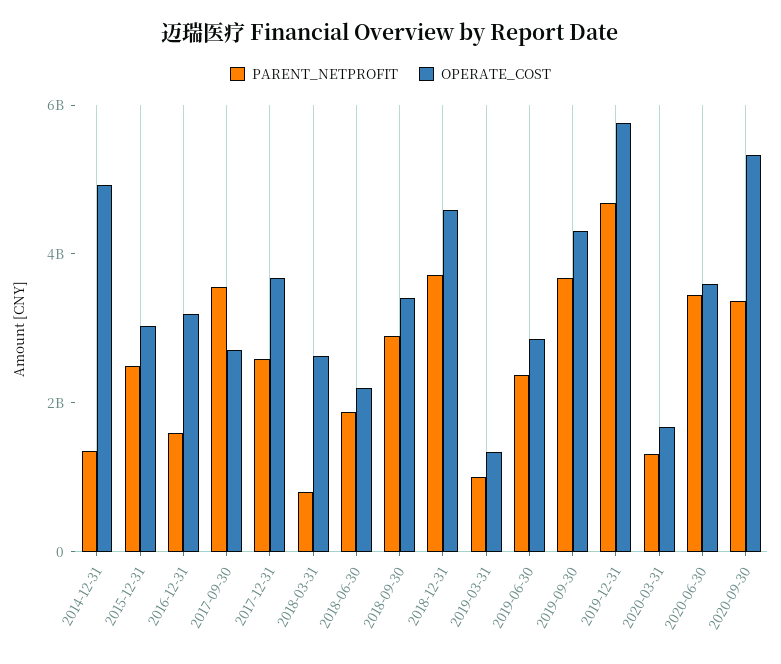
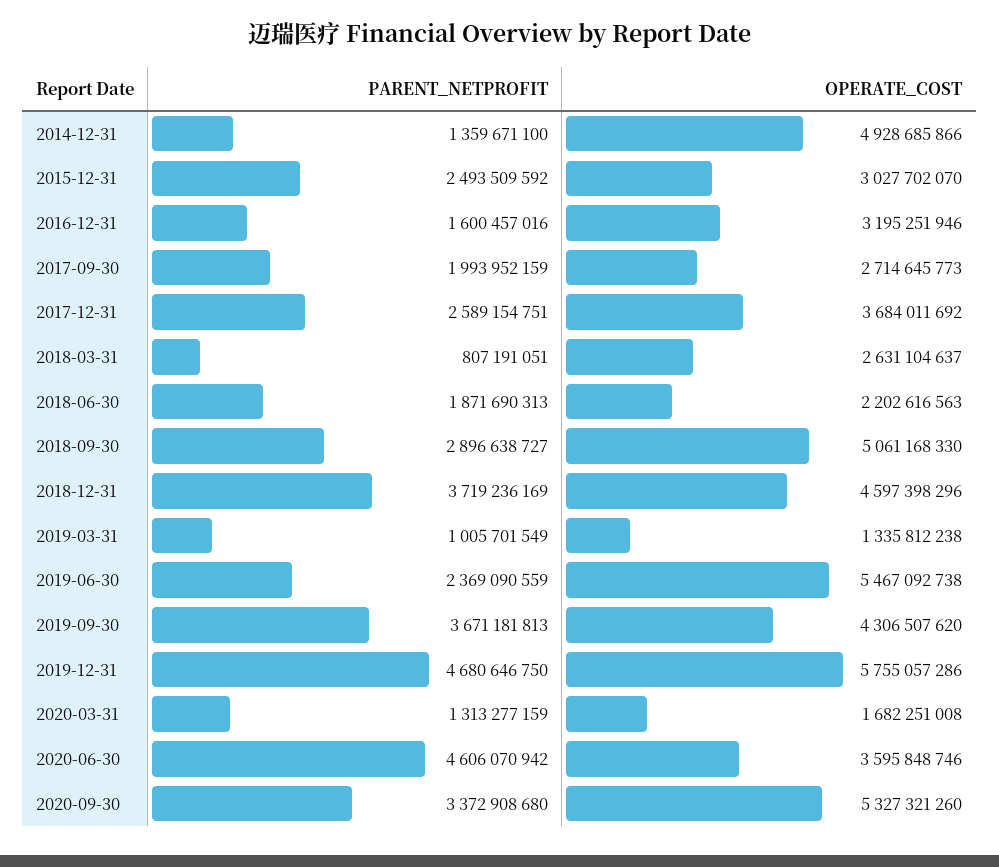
PARENT_NETPROFIT, 2017-09-30: 3500000000 -> 1993952159
OPERATE_COST, 2018-09-30: 3500000000 -> 5061168330
OPERATE_COST, 2019-06-30: 3000000000 -> 5467092738
PARENT_NETPROFIT, 2020-06-30: 3500000000 -> 4606070942

